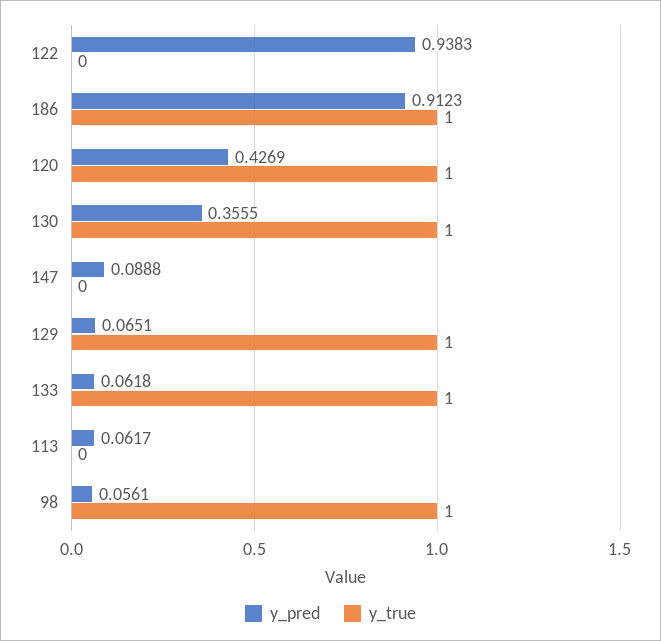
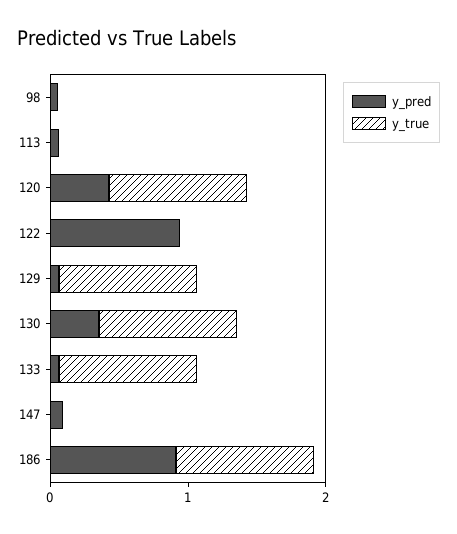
y_true, 98: 1 -> 0

